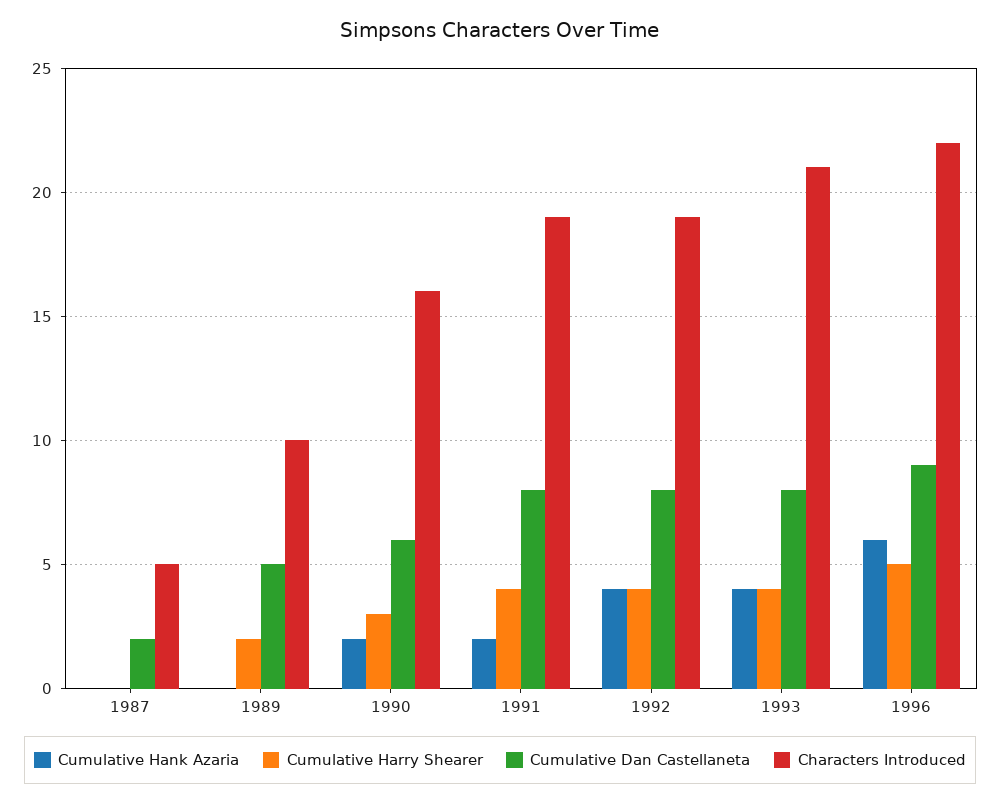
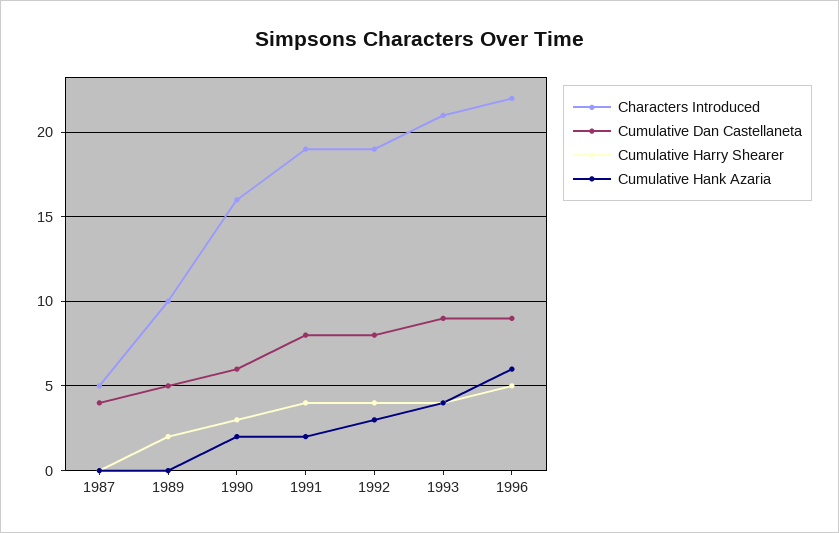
Cumulative Dan Castellaneta, 1987: 2 -> 4
Cumulative Hank Azaria, 1992: 4 -> 3
Cumulative Dan Castellaneta, 1993: 8 -> 9

